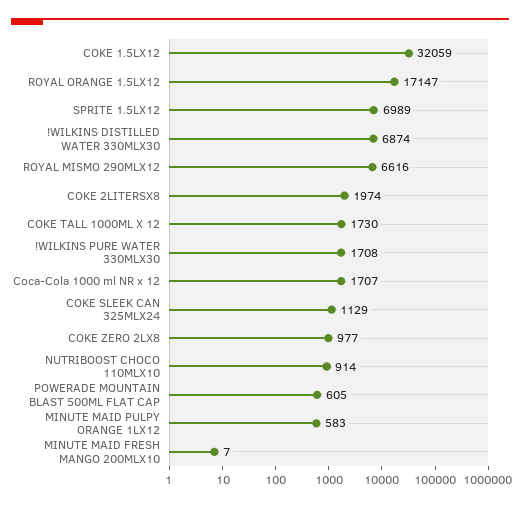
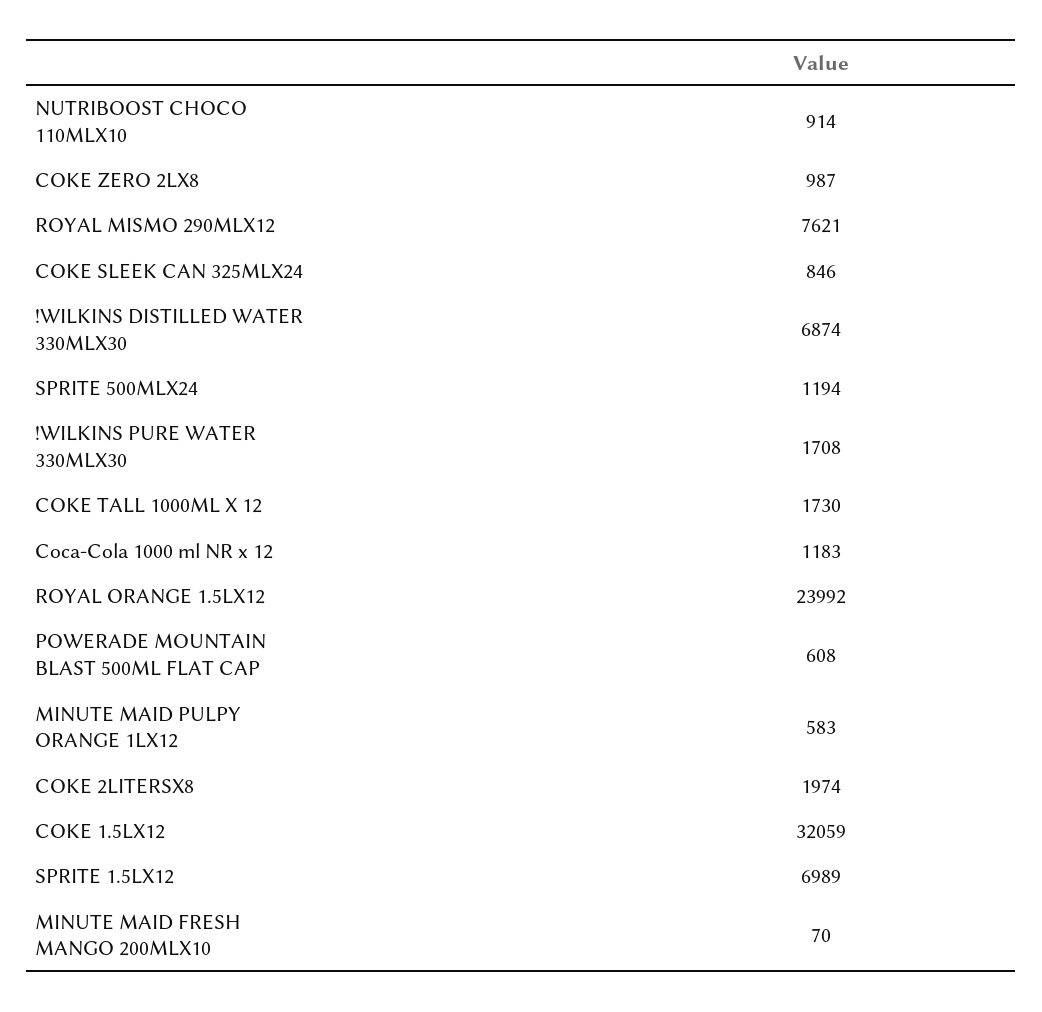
ROYAL ORANGE 1.5LX12: 17147 -> 23992
ROYAL MISMO 290MLX12: 6616 -> 7621
Coca-Cola 1000 ml NR x 12: 1707 -> 1183
COKE SLEEK CAN 325MLX24: 1129 -> 846
COKE ZERO 2LX8: 977 -> 987
POWERADE MOUNTAIN BLAST 500ML FLAT CAP: 605 -> 608
MINUTE MAID FRESH MANGO 200MLX10: 7 -> 70
SPRITE 500MLX24: none -> 1194

